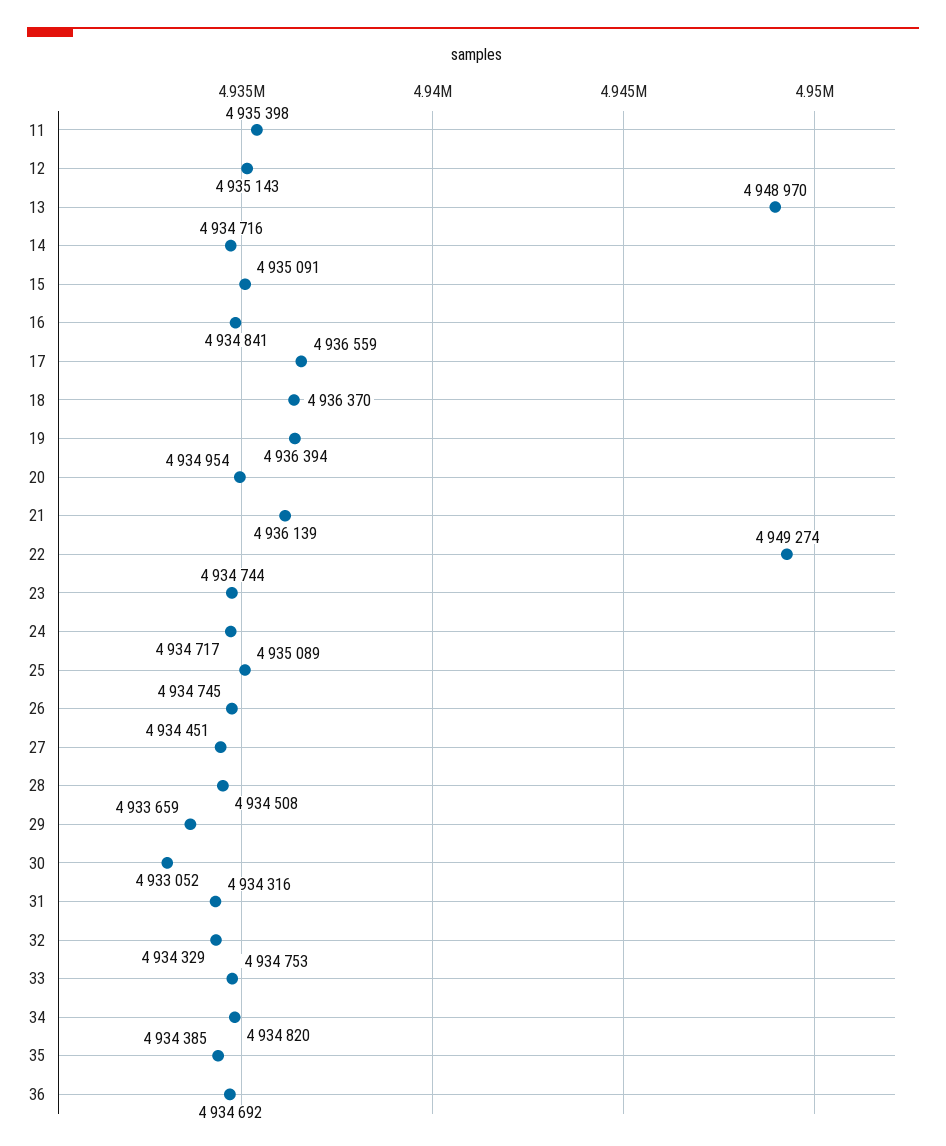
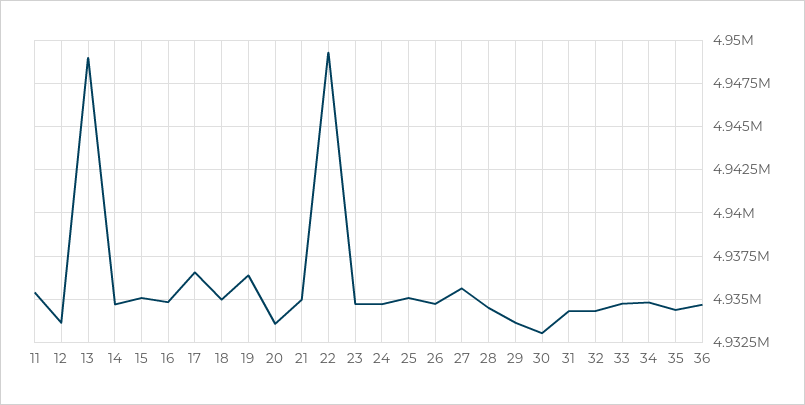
12: 4935143 -> 4933500
18: 4936370 -> 4935000
20: 4934954 -> 4933500
21: 4936139 -> 4935000
27: 4934451 -> 4935500

